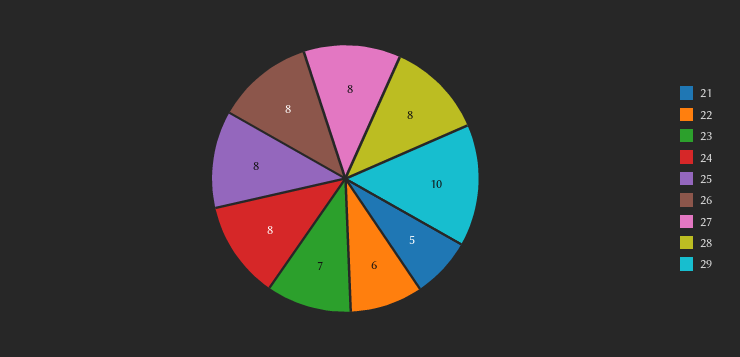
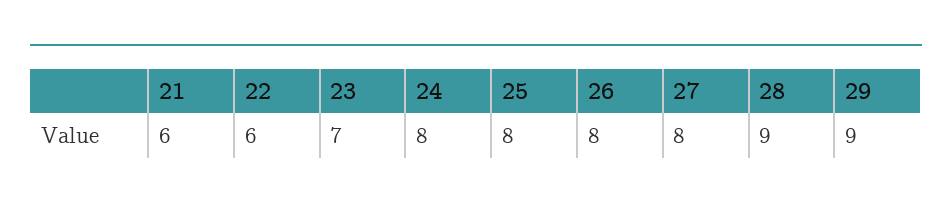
21: 5 -> 6
28: 8 -> 9
29: 10 -> 9

